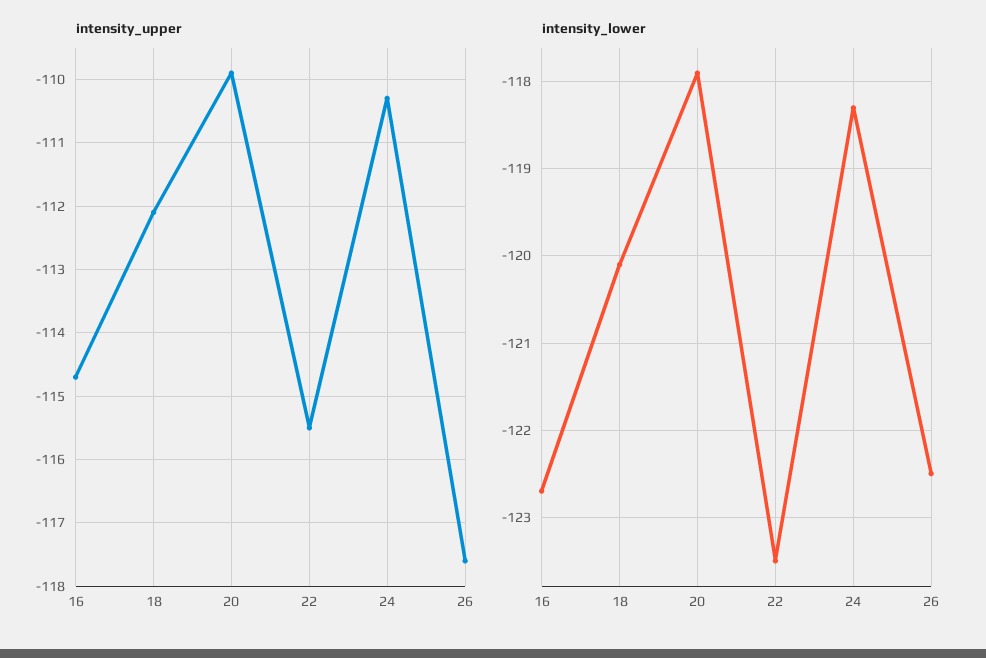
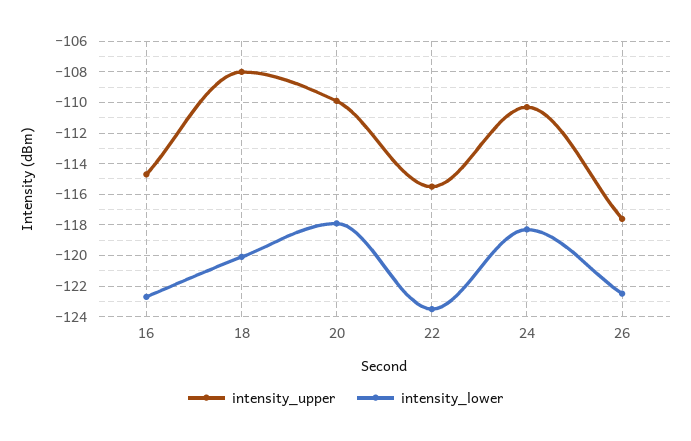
intensity_upper, 18: -112.1 -> -108

